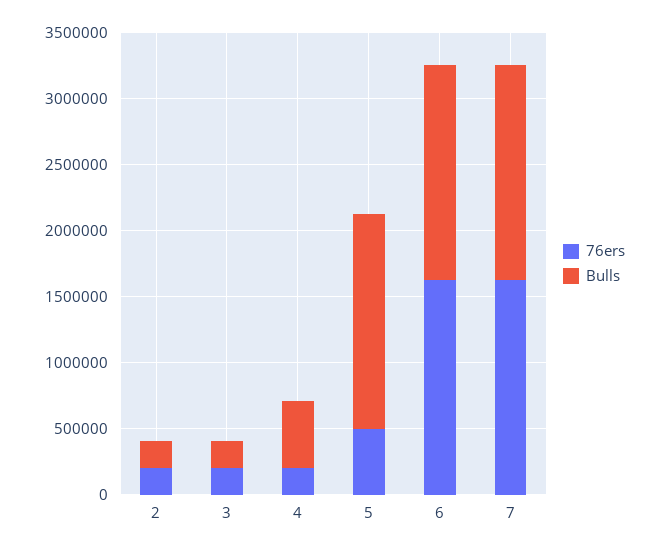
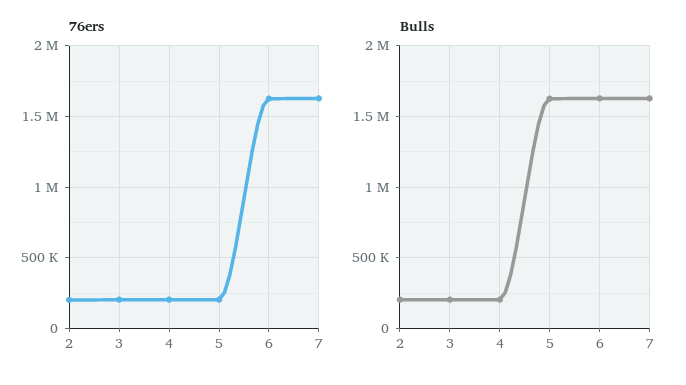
Bulls, 4: 500000 -> 200000
76ers, 5: 500000 -> 200000

